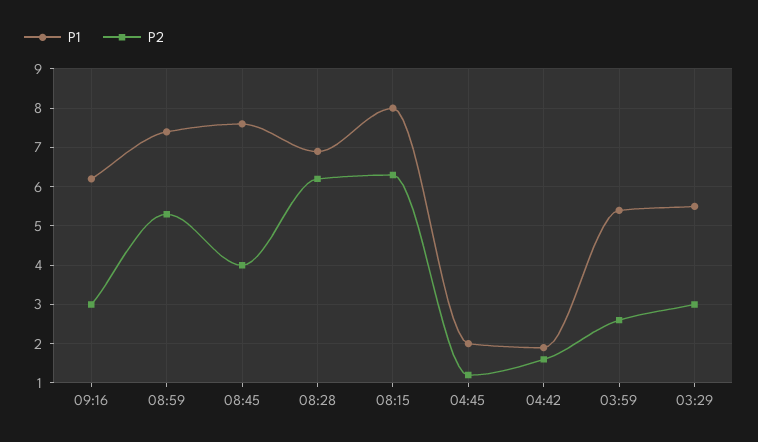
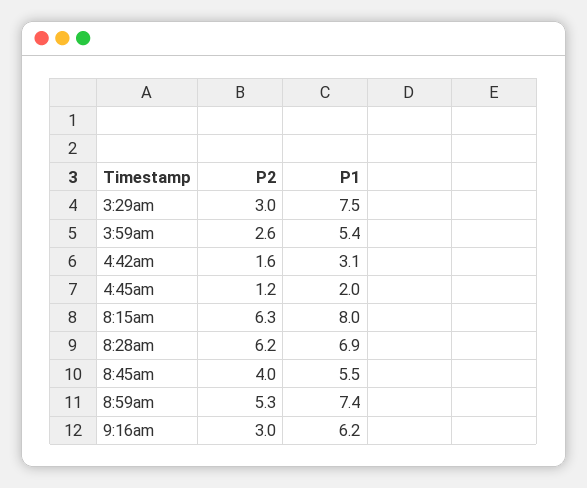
P1, 08:45: 7.5 -> 5.5
P1, 04:42: 2 -> 3.1
P1, 03:29: 5.5 -> 7.5

